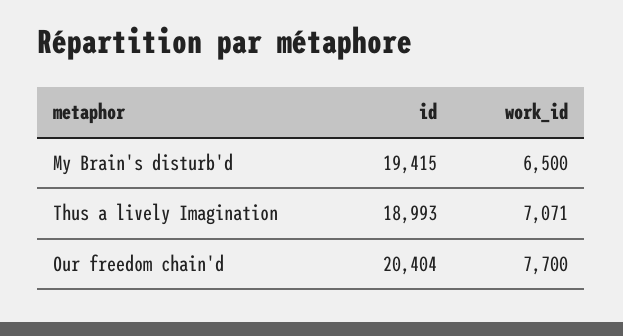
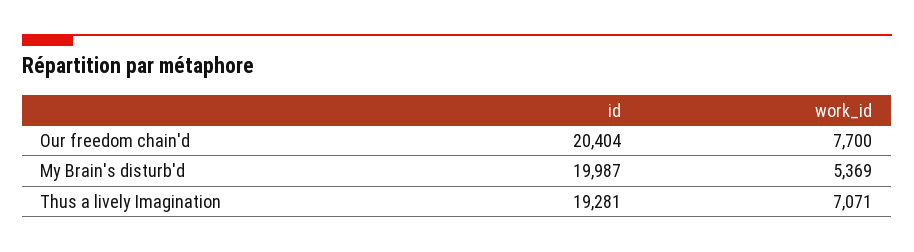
id, My Brain's disturb'd: 19415 -> 19987
work_id, My Brain's disturb'd: 6500 -> 5369
id, Thus a lively Imagination: 18993 -> 19281

